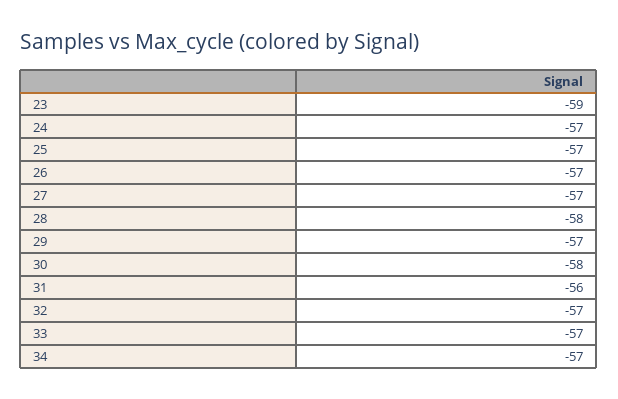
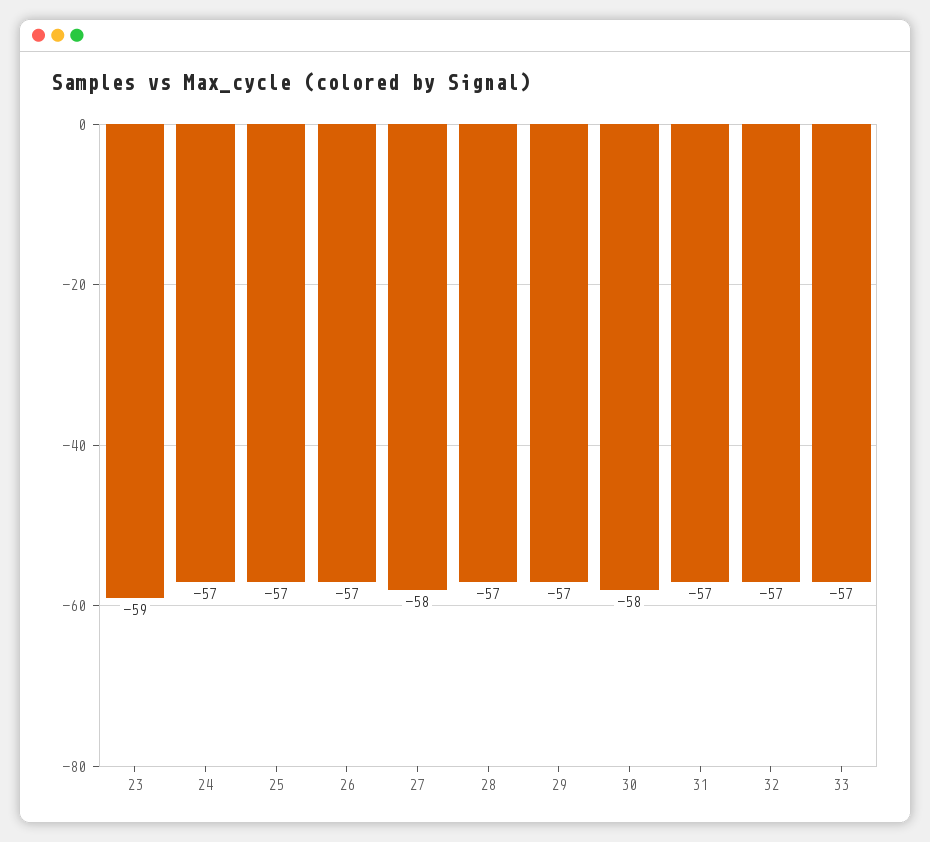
27: -57 -> -58
28: -58 -> -57
31: -56 -> -57
34: -57 -> none

